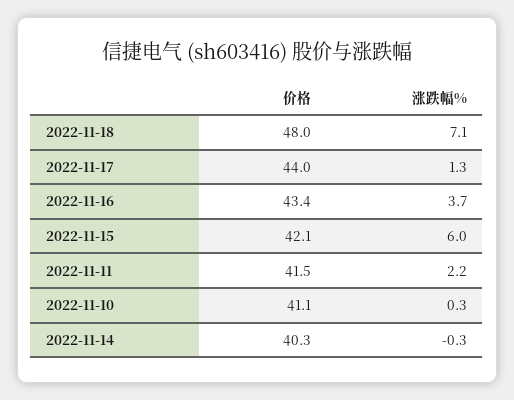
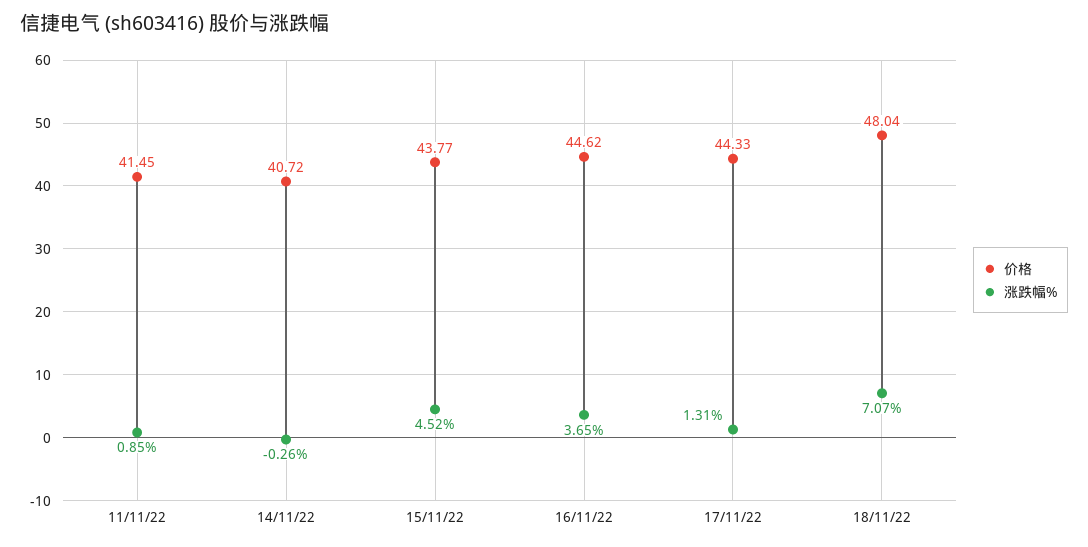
价格, 2022-11-17: 44 -> 44.33
价格, 2022-11-16: 43.4 -> 44.62
价格, 2022-11-15: 42.1 -> 43.77
涨跌幅%, 2022-11-15: 6 -> 4.52
涨跌幅%, 2022-11-11: 2.2 -> 0.85
价格, 2022-11-10: 41.1 -> none
涨跌幅%, 2022-11-10: 0.3 -> none
价格, 2022-11-14: 40.3 -> 40.72

